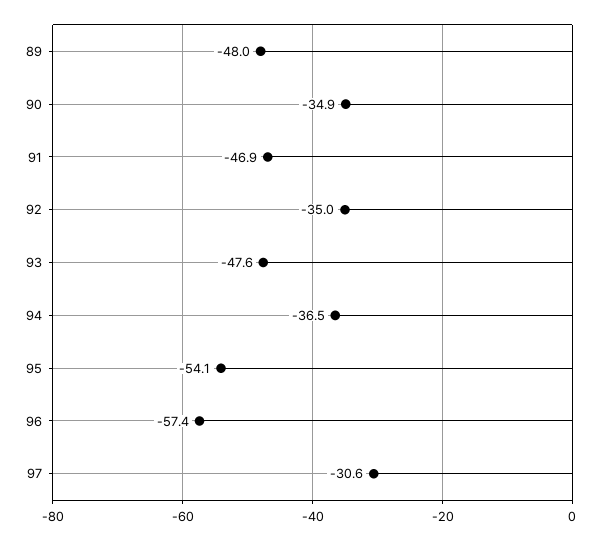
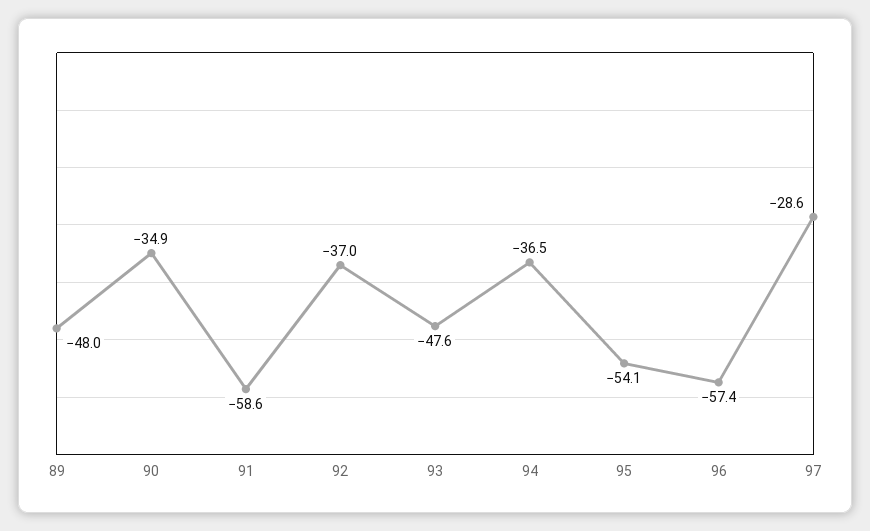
91: -46.9 -> -58.6
92: -35 -> -37
97: -30.6 -> -28.6

